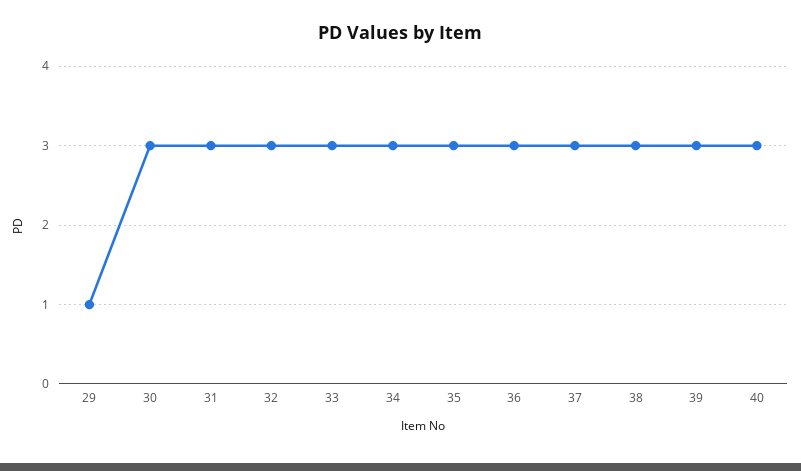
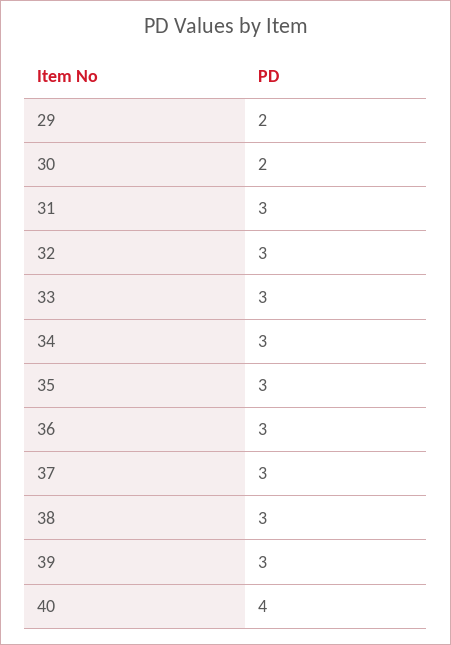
29: 1 -> 2
30: 3 -> 2
40: 3 -> 4

